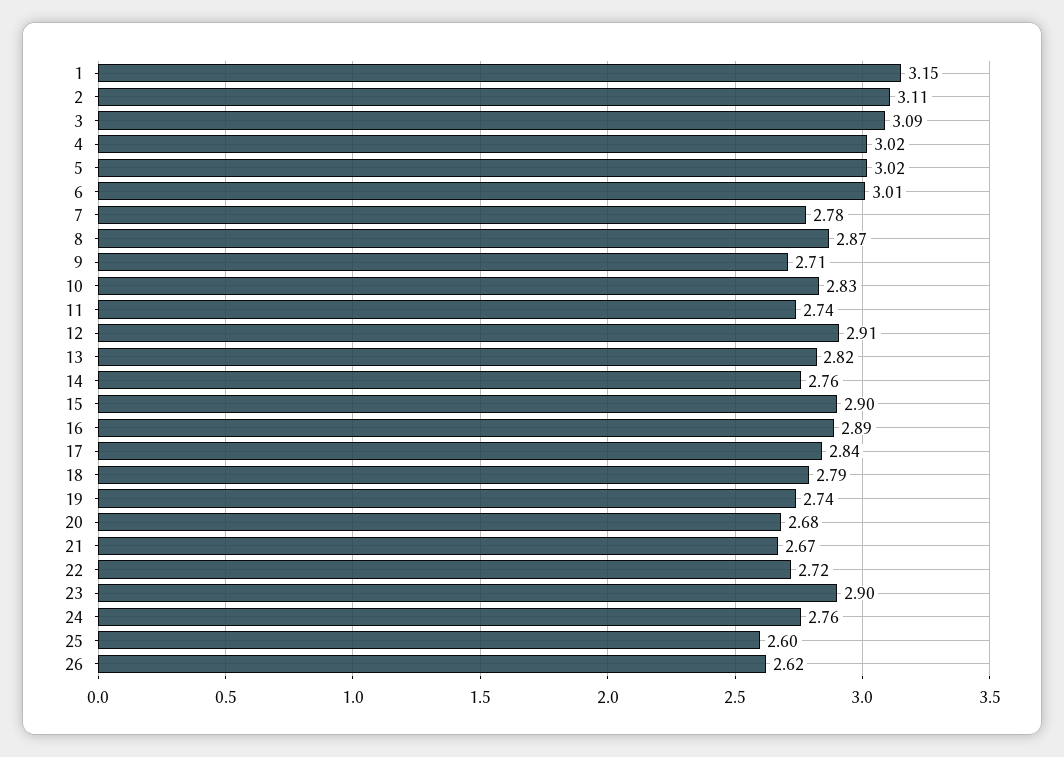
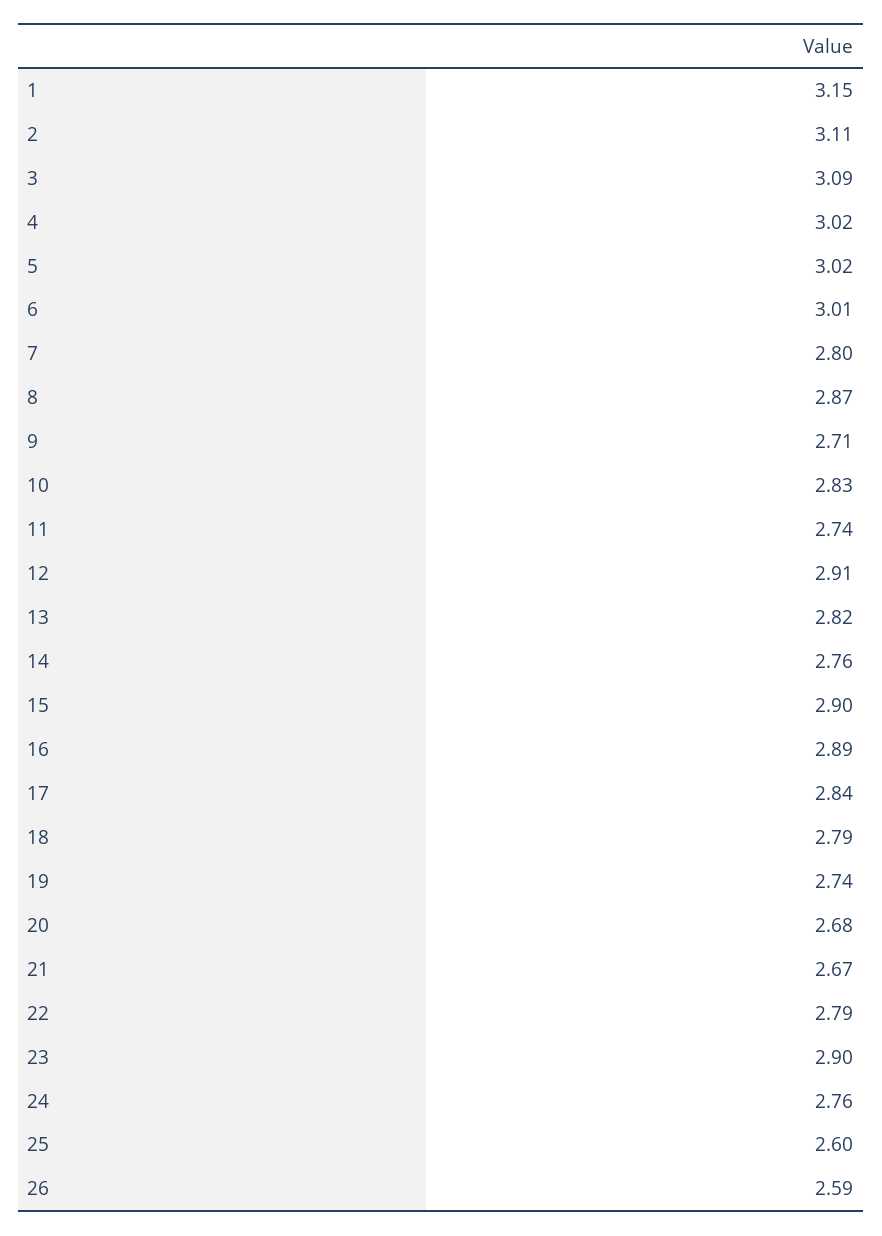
7: 2.78 -> 2.8
22: 2.72 -> 2.79
26: 2.62 -> 2.59

